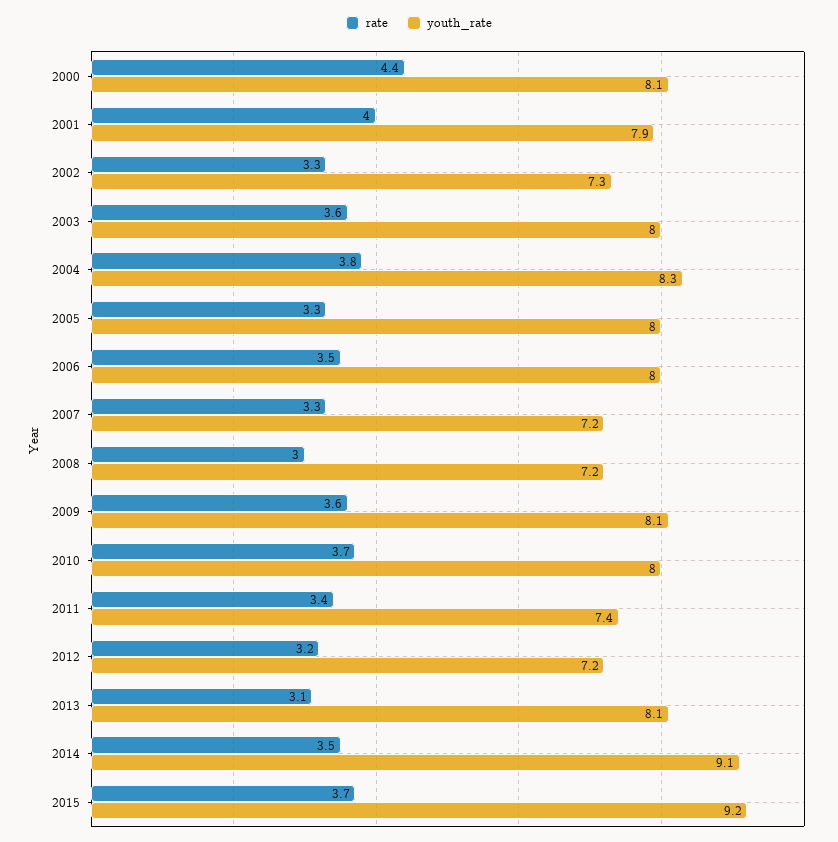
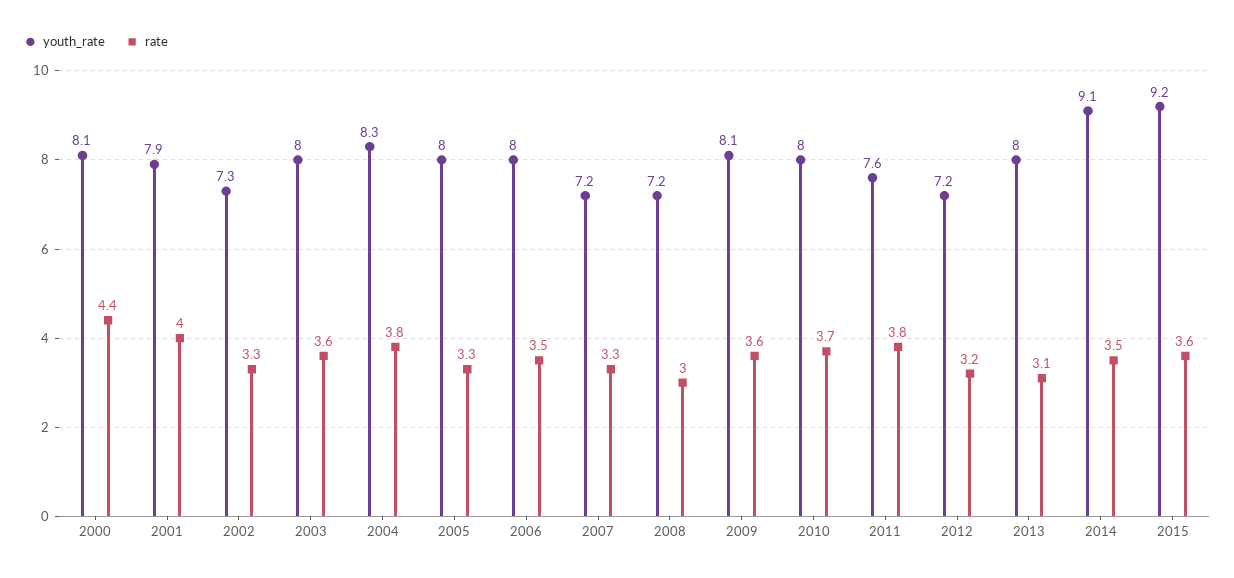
rate, 2011: 3.4 -> 3.8
youth_rate, 2011: 7.4 -> 7.6
youth_rate, 2013: 8.1 -> 8
rate, 2015: 3.7 -> 3.6

